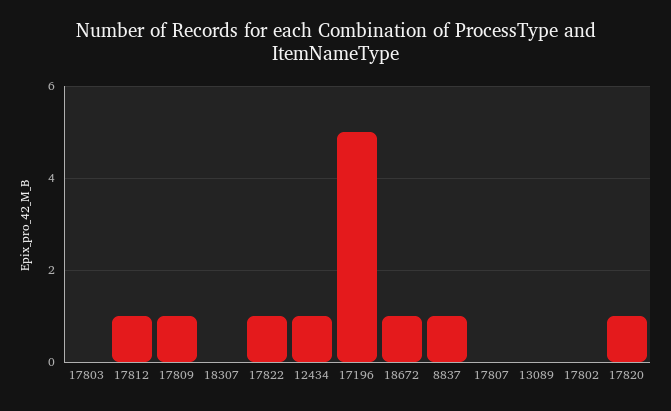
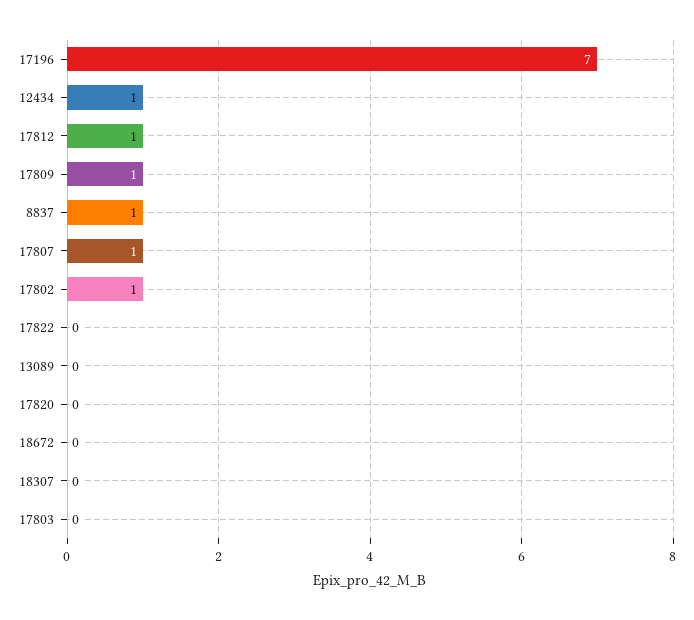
17822: 1 -> 0
17196: 5 -> 7
18672: 1 -> 0
17807: 0 -> 1
17802: 0 -> 1
17820: 1 -> 0

